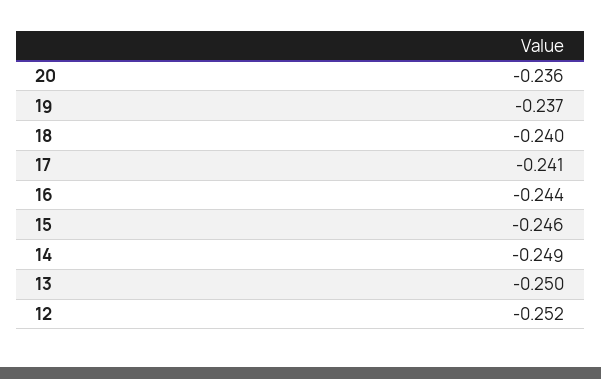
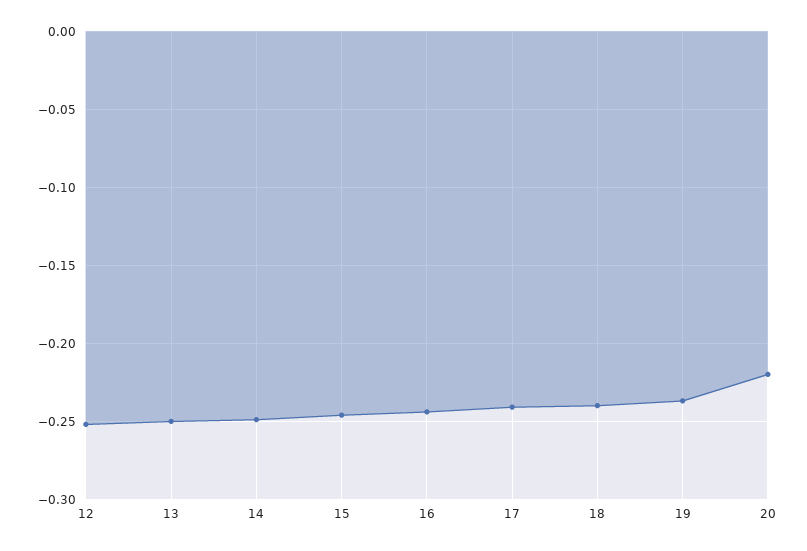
20: -0.236 -> -0.22

